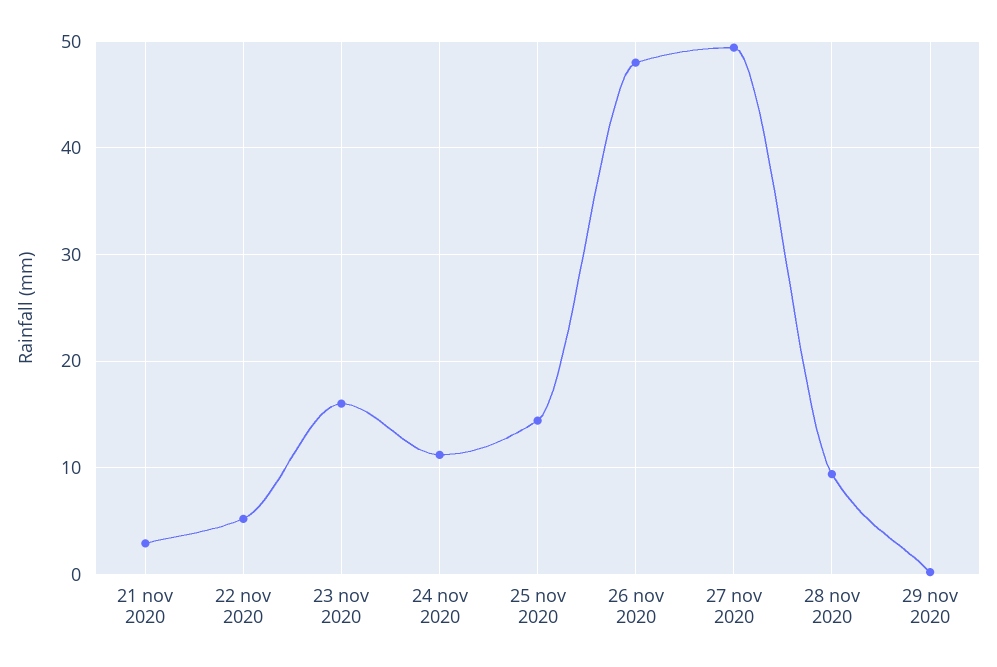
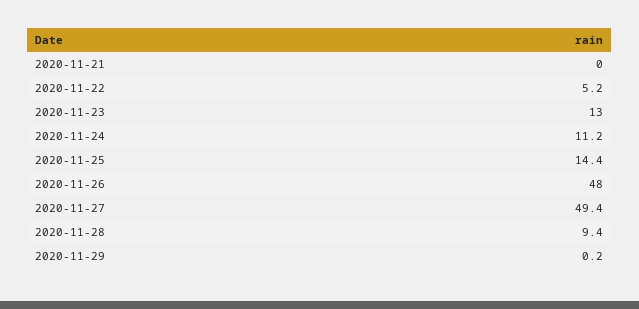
21 nov 2020: 3 -> 0
23 nov 2020: 16 -> 13

